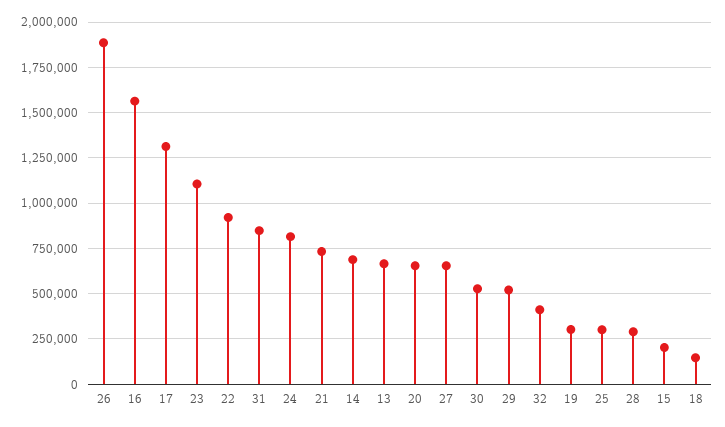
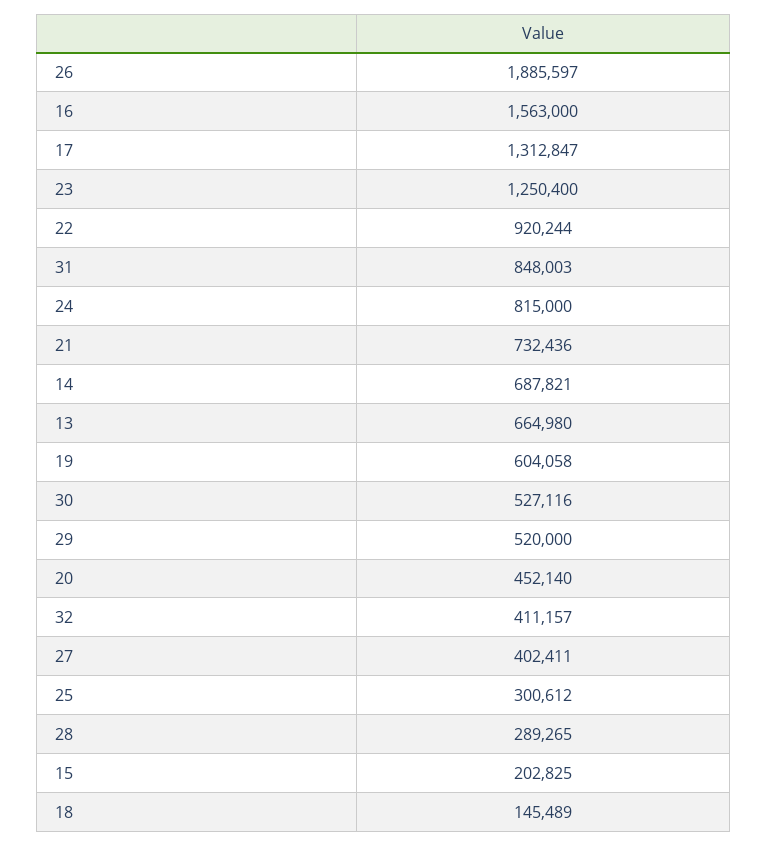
23: 1100000 -> 1250400
20: 650000 -> 452140
27: 650000 -> 402411
19: 300000 -> 604058

